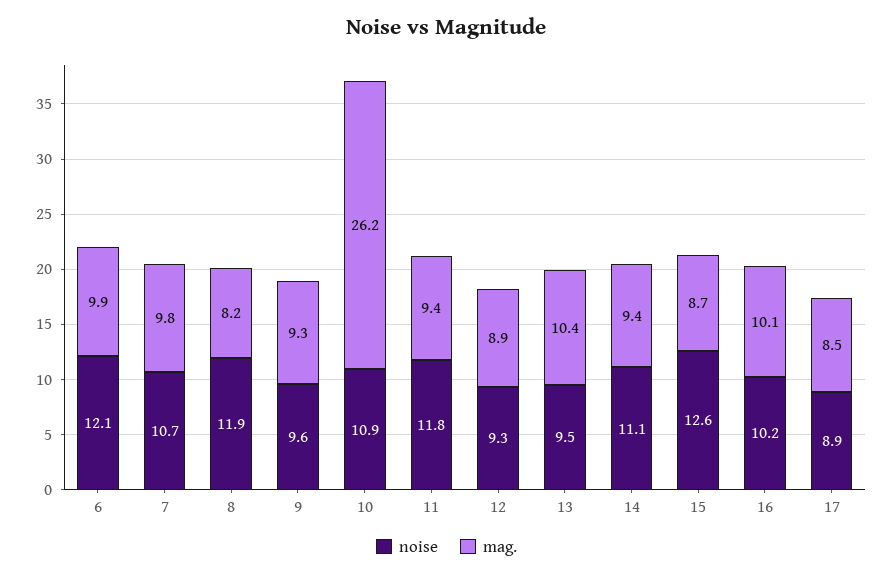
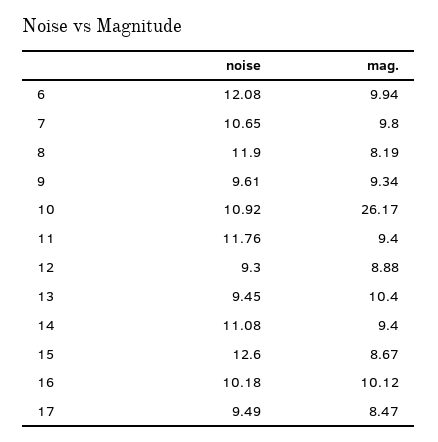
noise, 17: 8.9 -> 9.49

